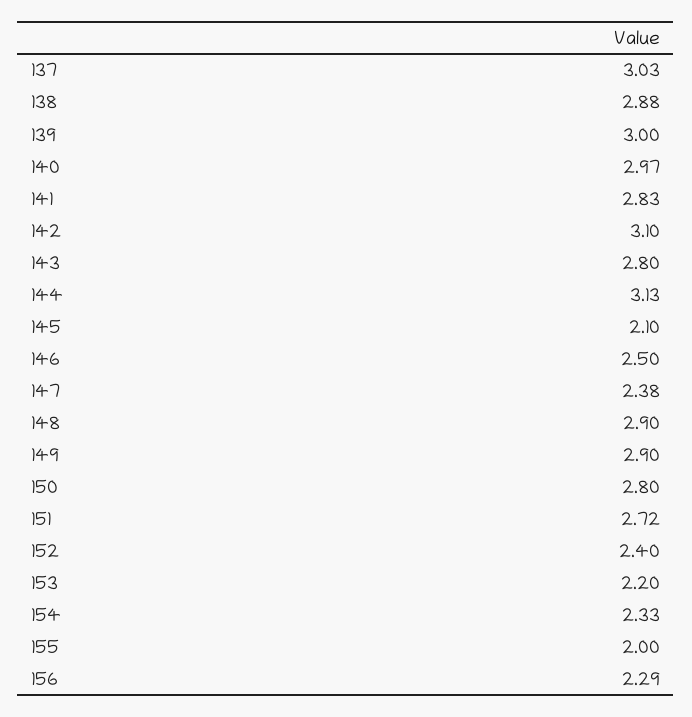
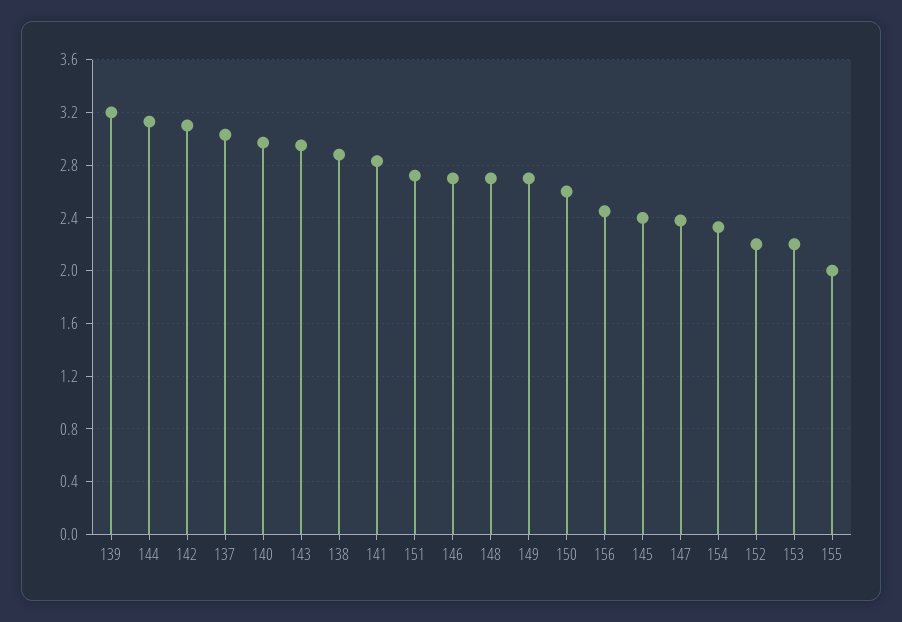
139: 3 -> 3.2
143: 2.8 -> 2.95
145: 2.1 -> 2.4
146: 2.5 -> 2.7
148: 2.9 -> 2.7
149: 2.9 -> 2.7
150: 2.8 -> 2.6
152: 2.4 -> 2.2
156: 2.29 -> 2.45

